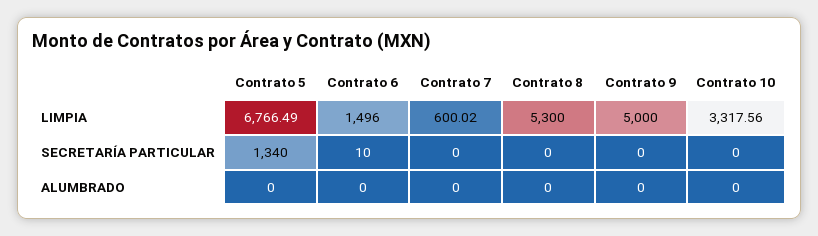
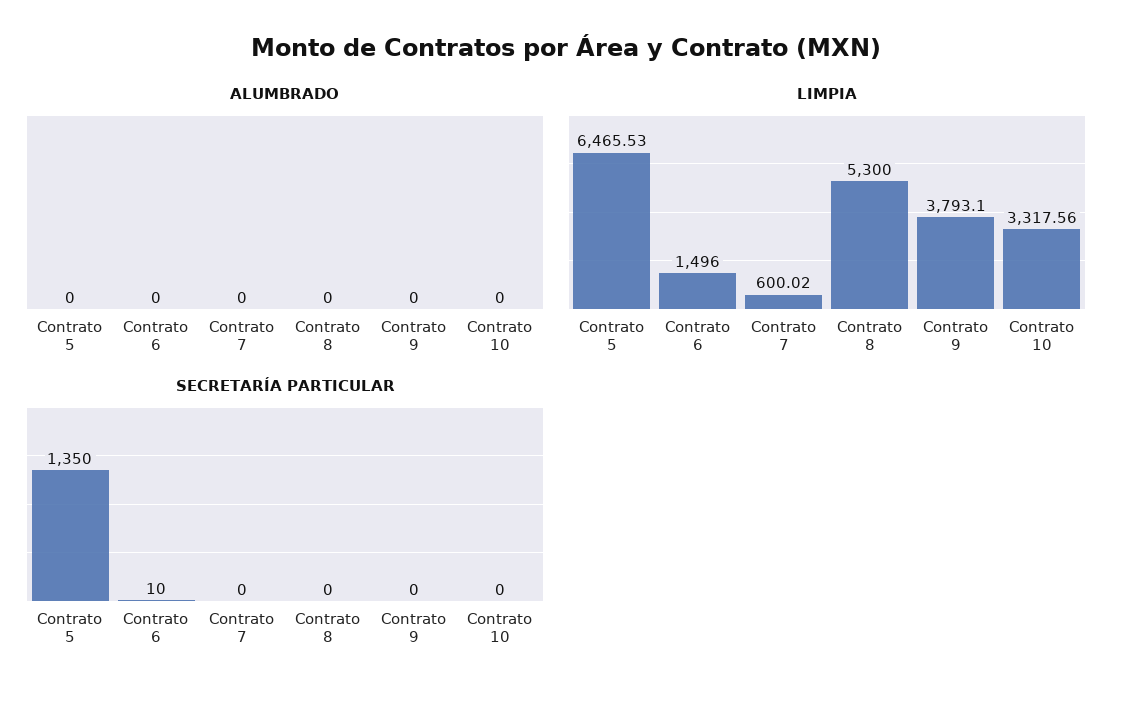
LIMPIA, Contrato 5: 6766.49 -> 6465.53
LIMPIA, Contrato 9: 5000 -> 3793.1
SECRETARÍA PARTICULAR, Contrato 5: 1340 -> 1350

